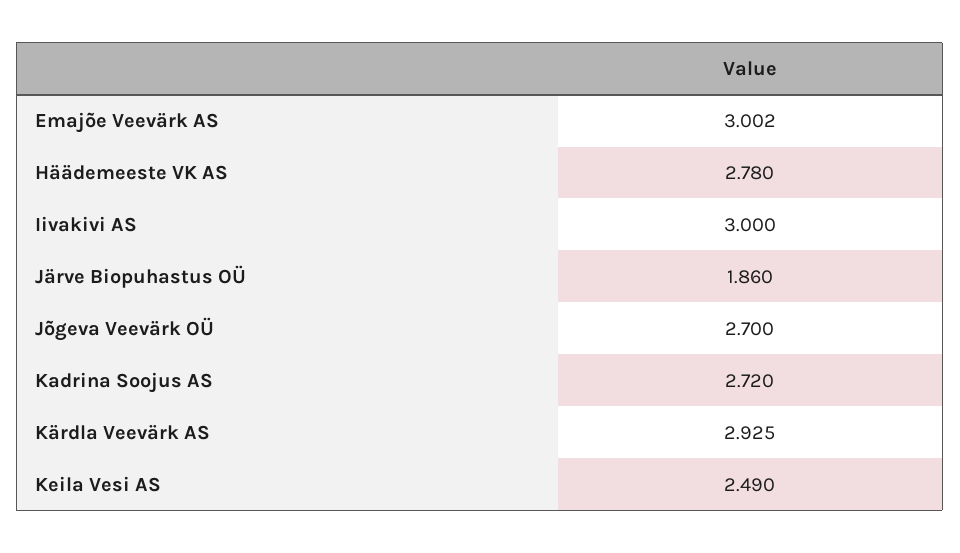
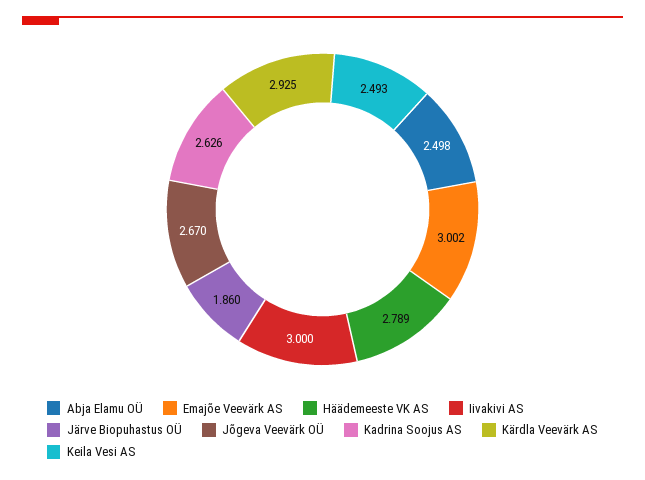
Häädemeeste VK AS: 2.78 -> 2.789
Jõgeva Veevärk OÜ: 2.7 -> 2.67
Kadrina Soojus AS: 2.72 -> 2.626
Keila Vesi AS: 2.49 -> 2.493
Abja Elamu OÜ: none -> 2.498

